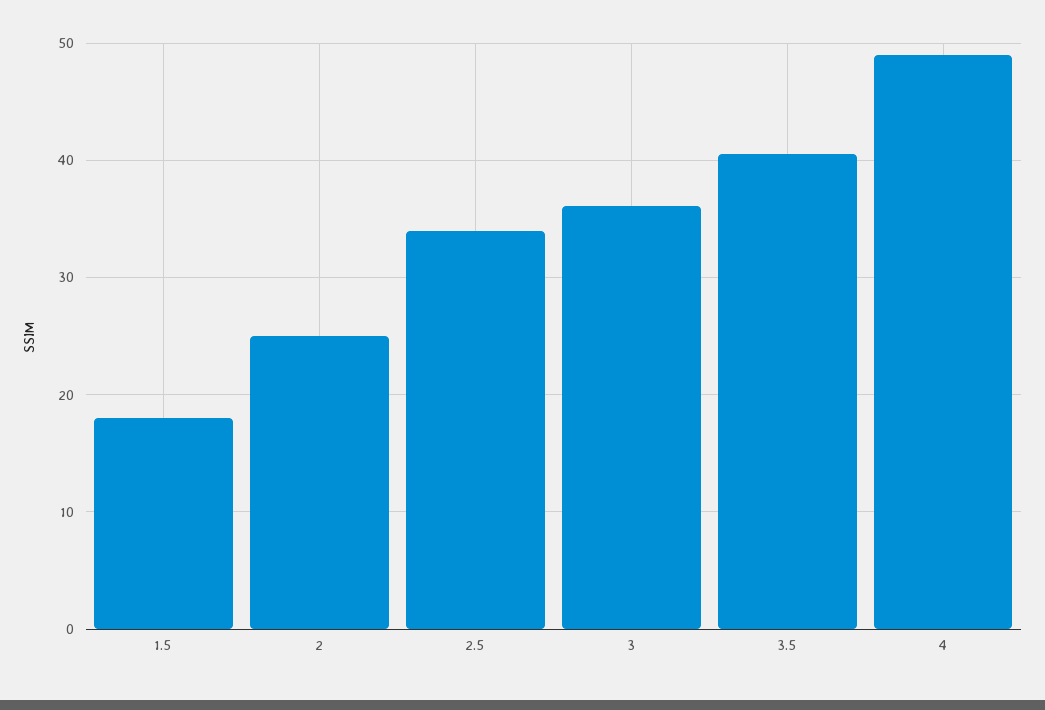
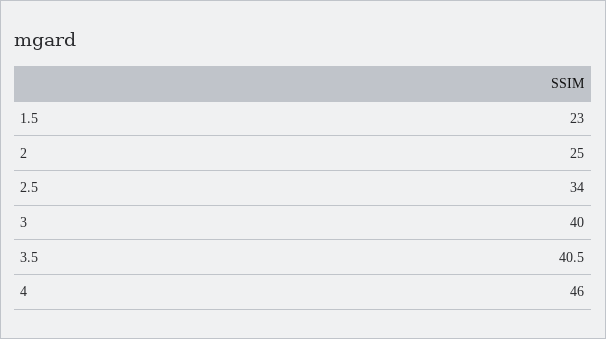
1.5: 18 -> 23
3: 36 -> 40
4: 49 -> 46

